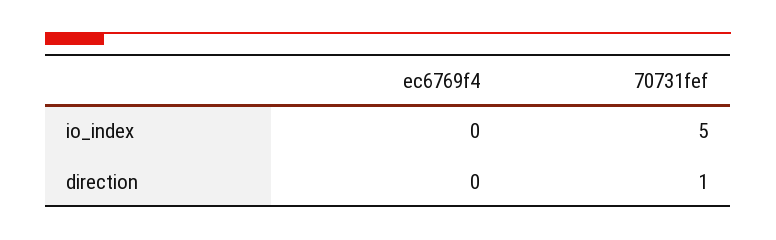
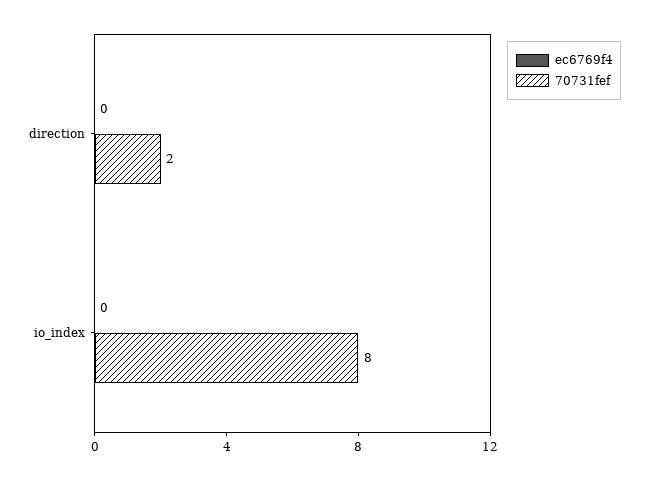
70731fef, io_index: 5 -> 8
70731fef, direction: 1 -> 2

